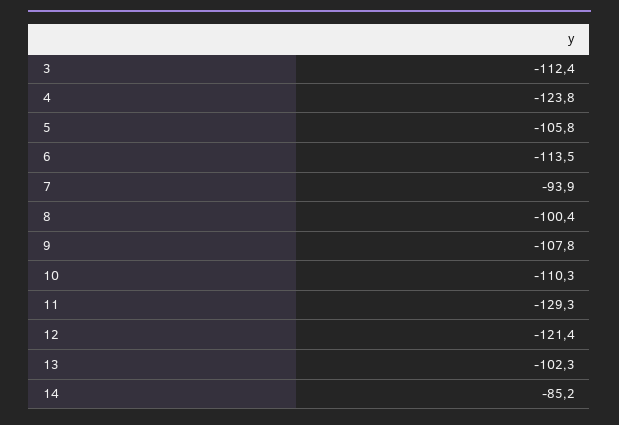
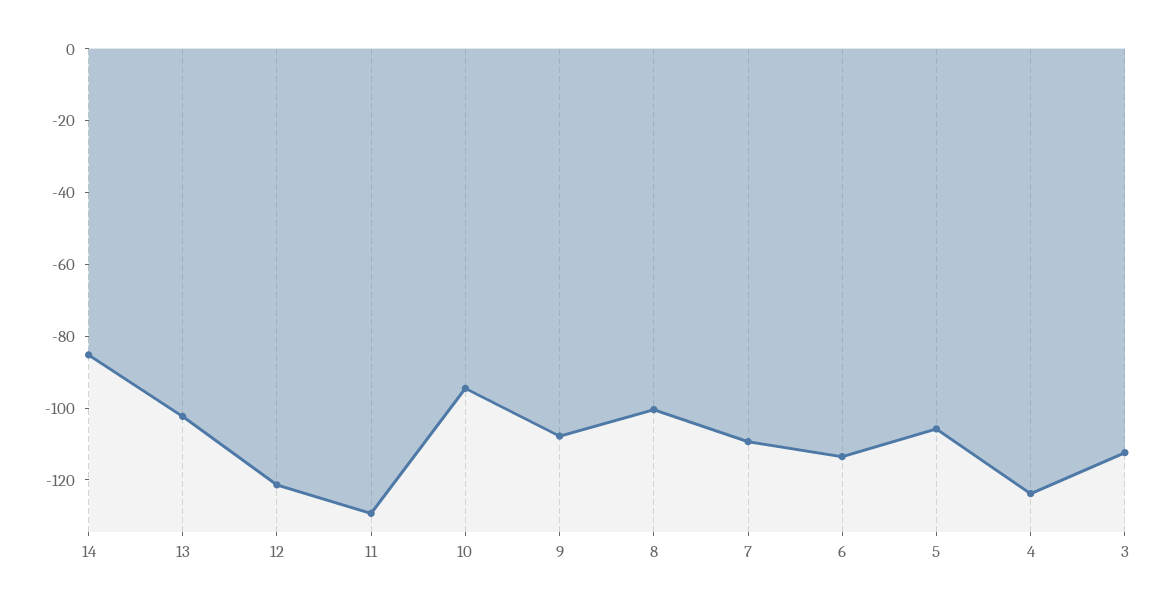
7: -93.9 -> -110
10: -110.3 -> -95

